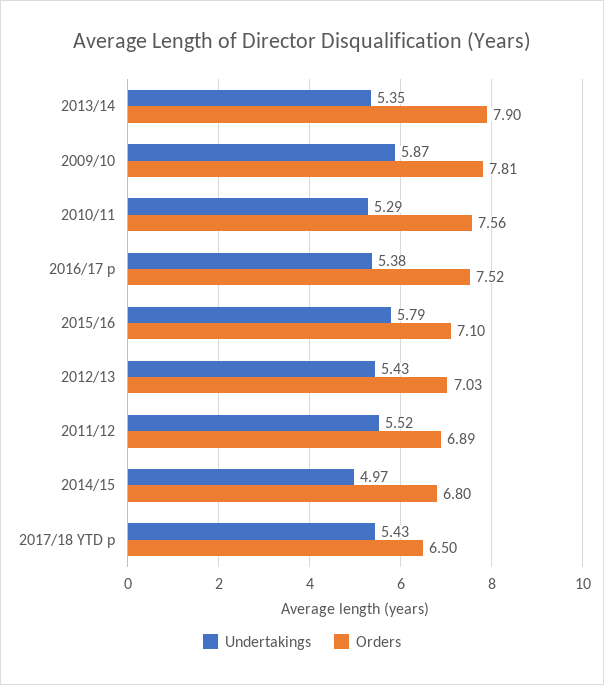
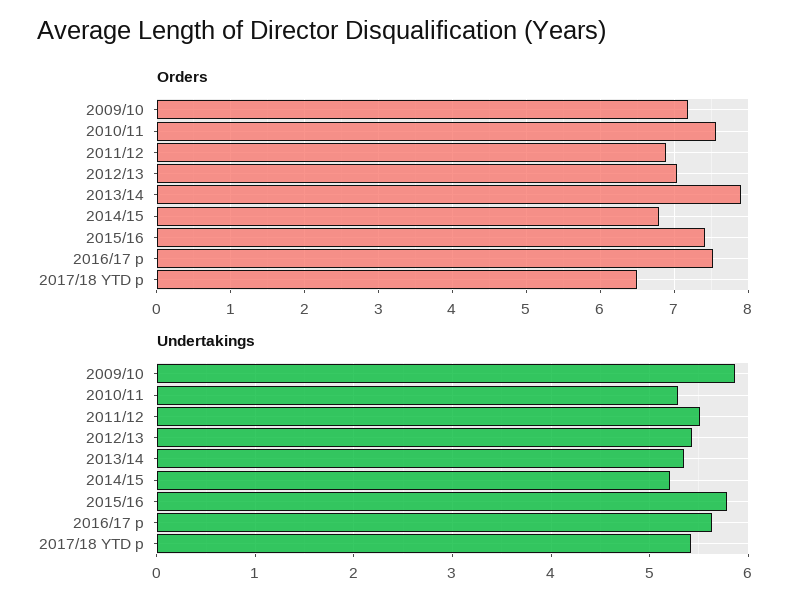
Orders, 2009/10: 7.81 -> 7.2
Undertakings, 2016/17 p: 5.38 -> 5.6
Orders, 2015/16: 7.1 -> 7.4
Undertakings, 2014/15: 4.97 -> 5.2

